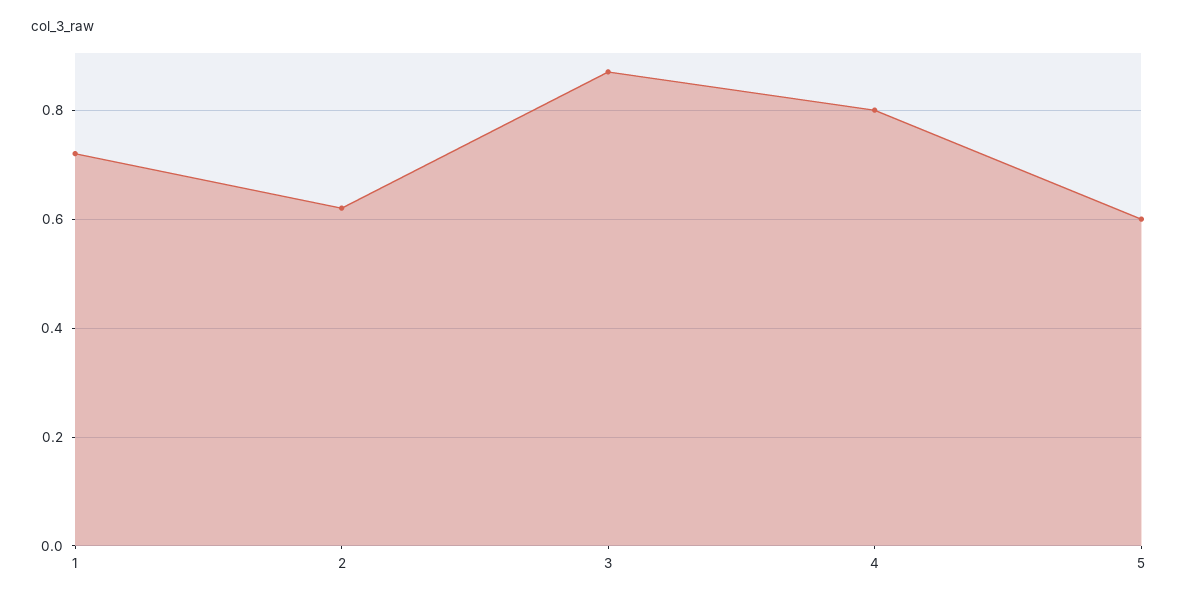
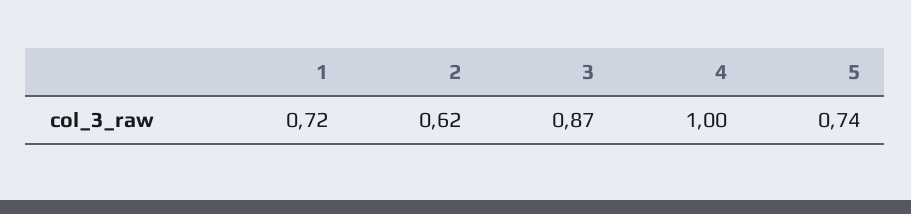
4: 0.8 -> 1
5: 0.6 -> 0.74

